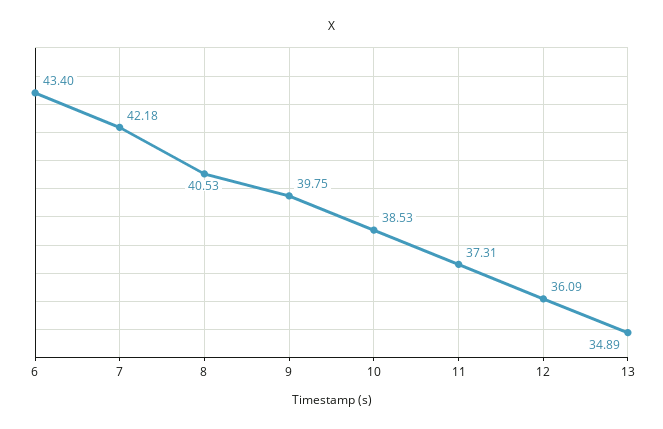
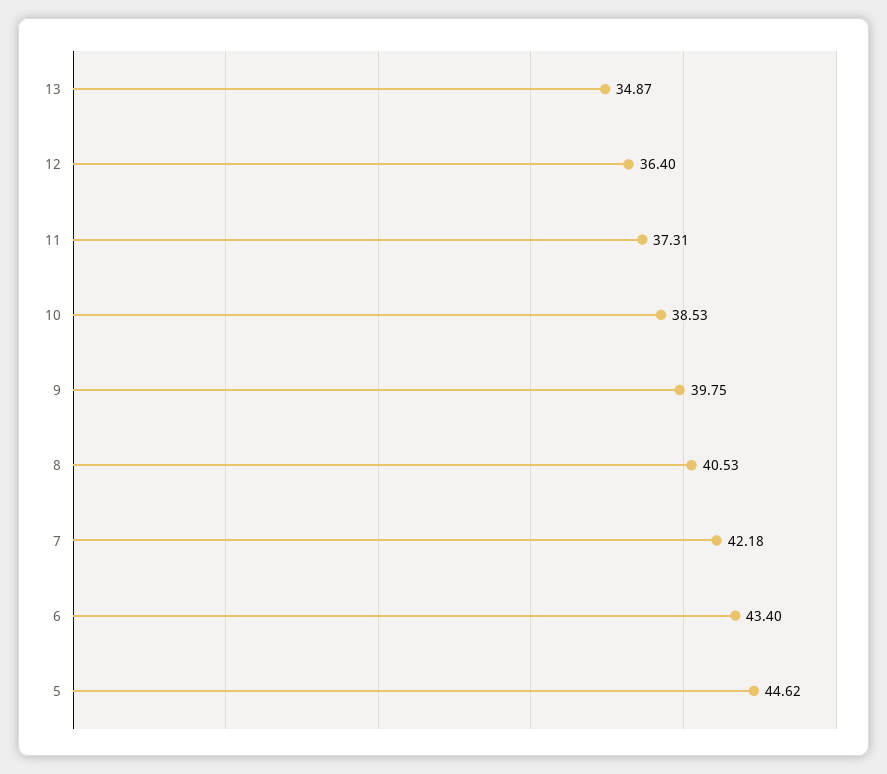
12: 36.09 -> 36.4
13: 34.89 -> 34.87
5: none -> 44.62

